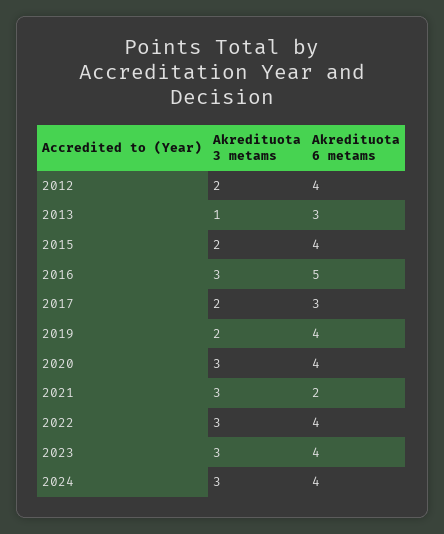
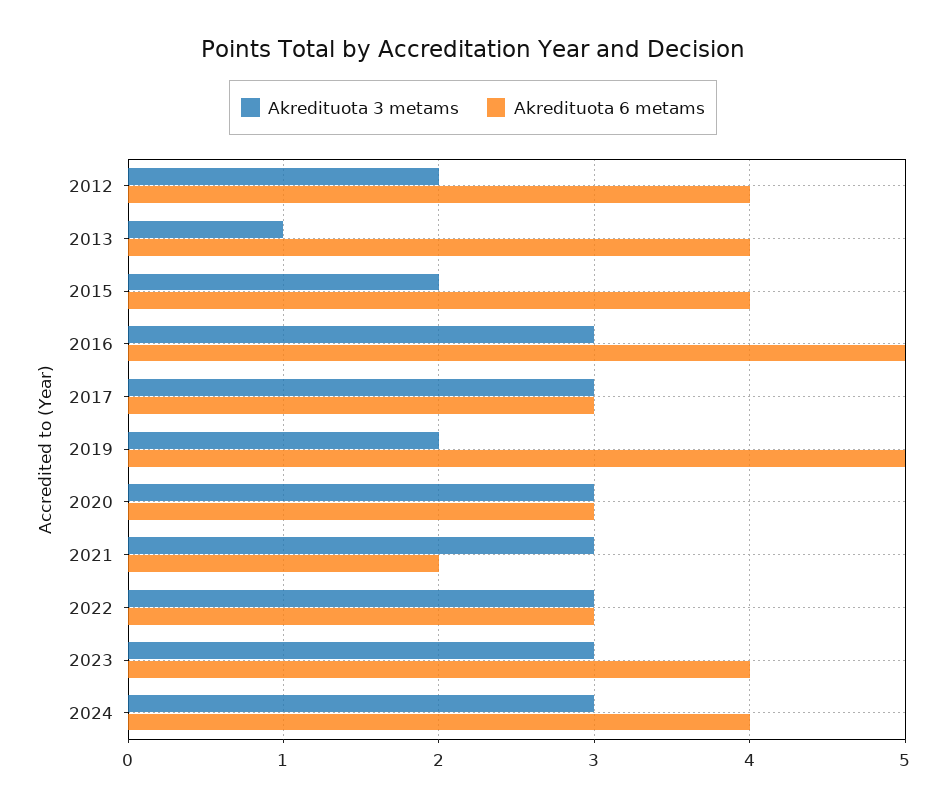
Akredituota 6 metams, 2013: 3 -> 4
Akredituota 3 metams, 2017: 2 -> 3
Akredituota 6 metams, 2019: 4 -> 5
Akredituota 6 metams, 2020: 4 -> 3
Akredituota 6 metams, 2022: 4 -> 3

